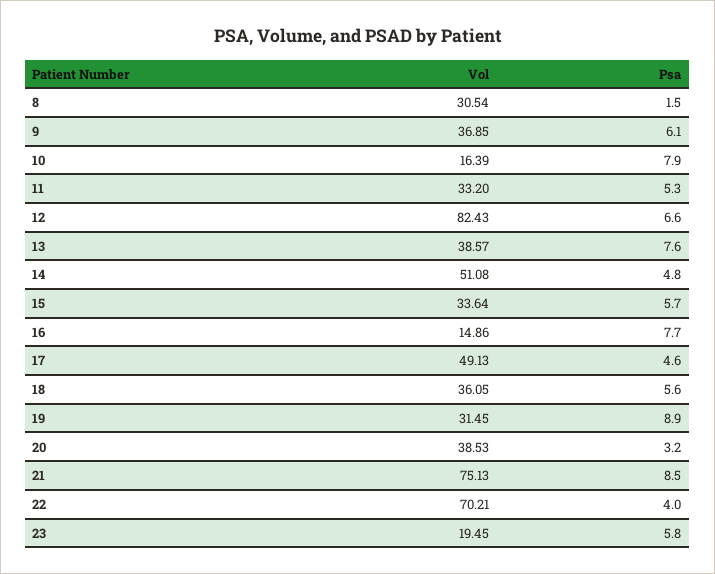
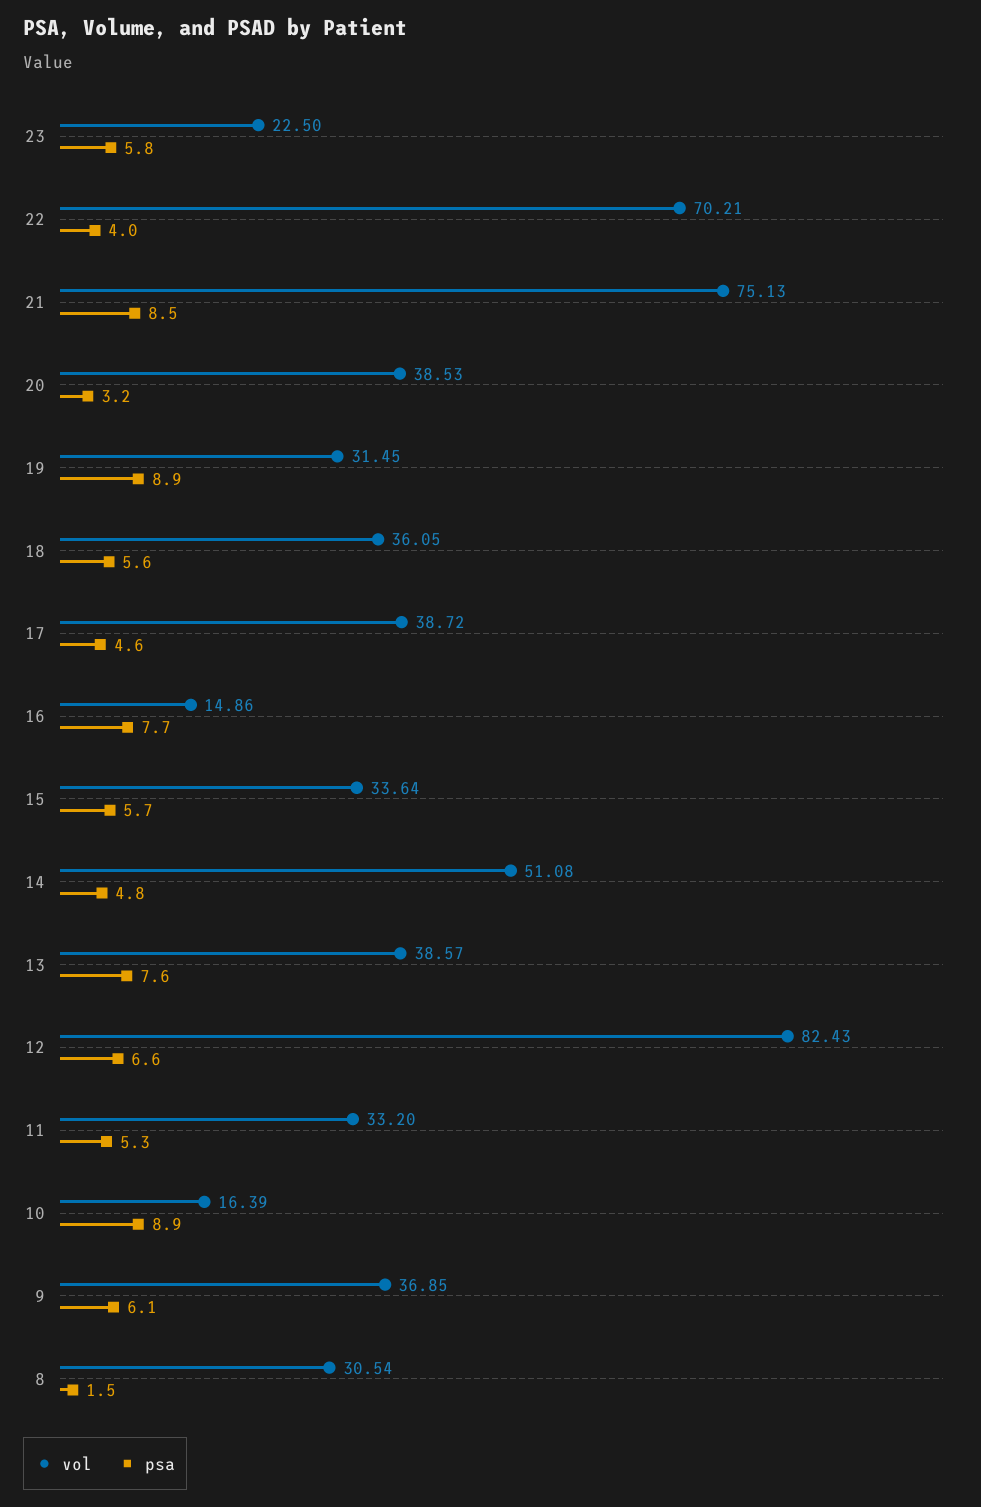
Psa, 10: 7.9 -> 8.9
Vol, 17: 49.13 -> 38.72
Vol, 23: 19.45 -> 22.5

